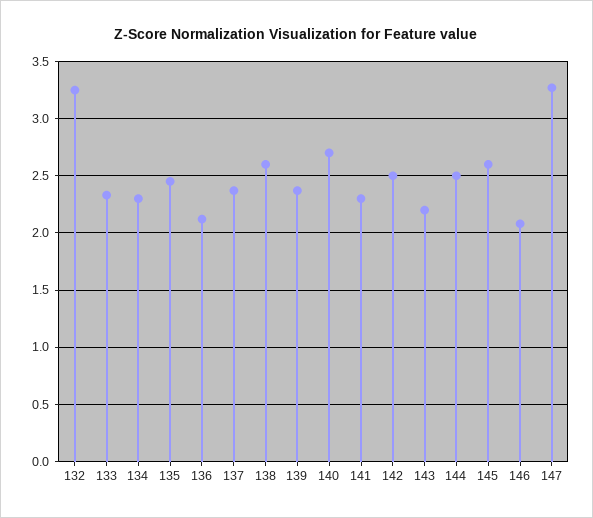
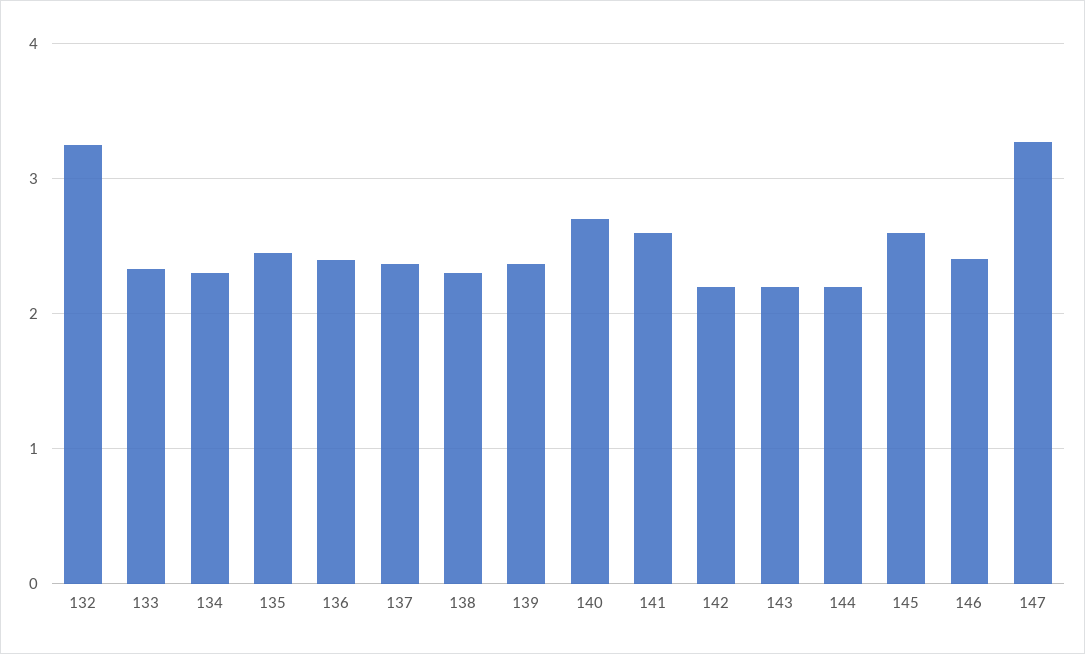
136: 2.1 -> 2.4
138: 2.6 -> 2.3
141: 2.3 -> 2.6
142: 2.5 -> 2.2
144: 2.5 -> 2.2
146: 2.1 -> 2.4

